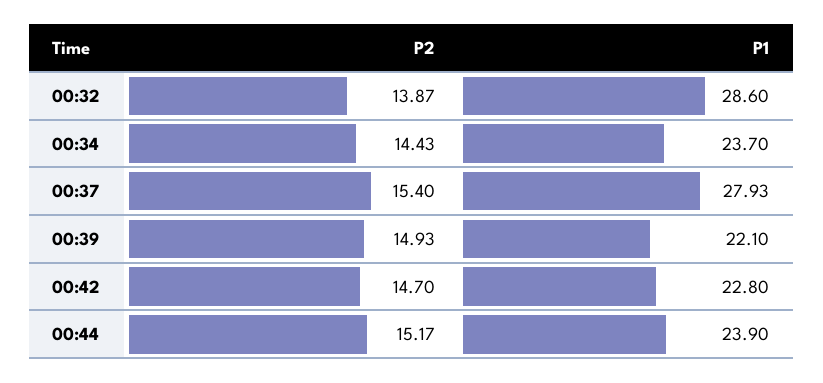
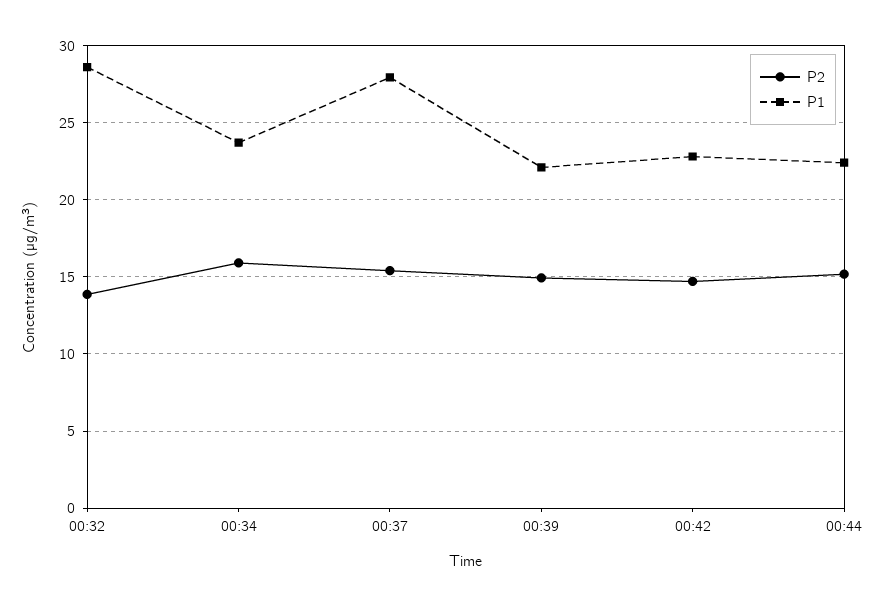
P2, 00:34: 14.43 -> 16
P1, 00:44: 23.9 -> 22.5

